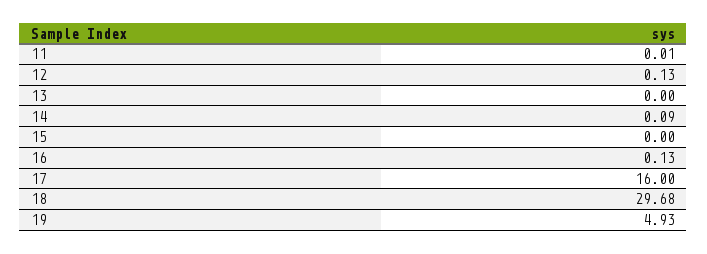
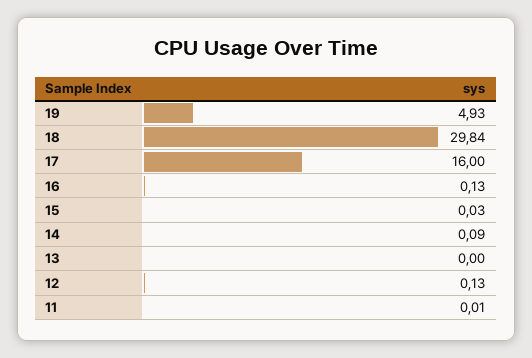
15: 0 -> 0.03
18: 29.68 -> 29.84

